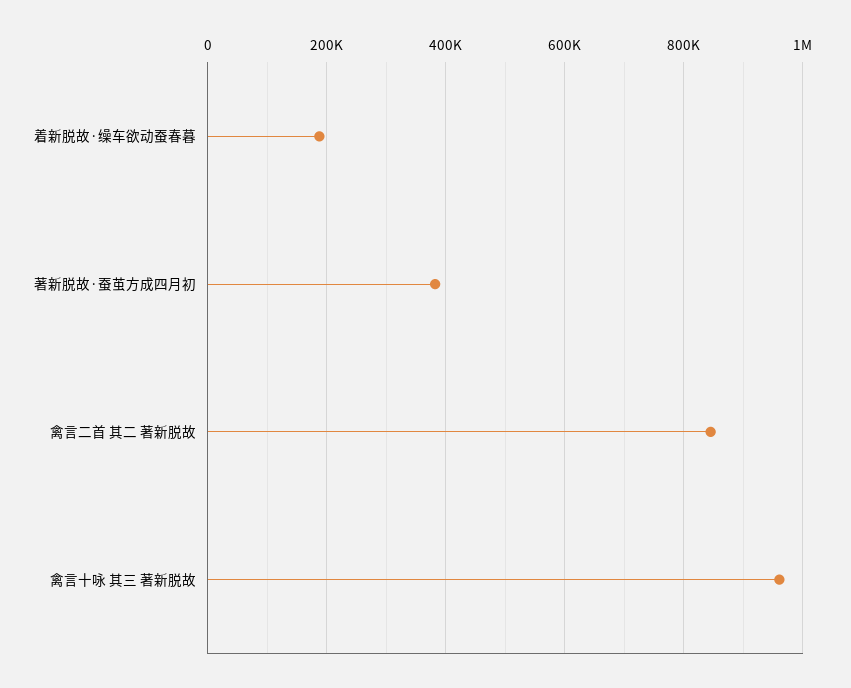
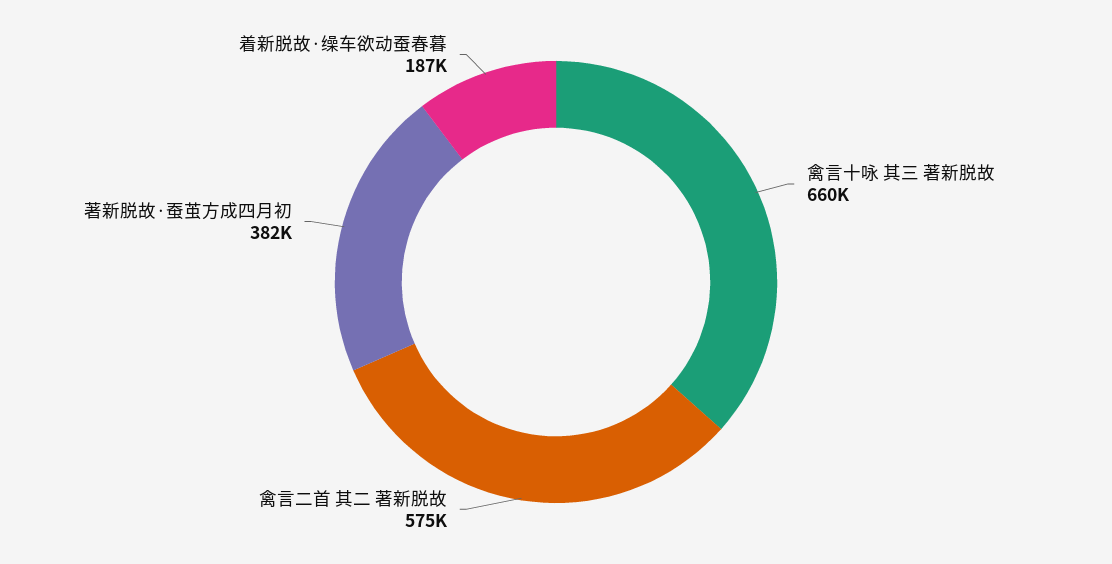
禽言二首 其二 著新脱故: 840000 -> 575000
禽言十咏 其三 著新脱故: 960000 -> 660000

